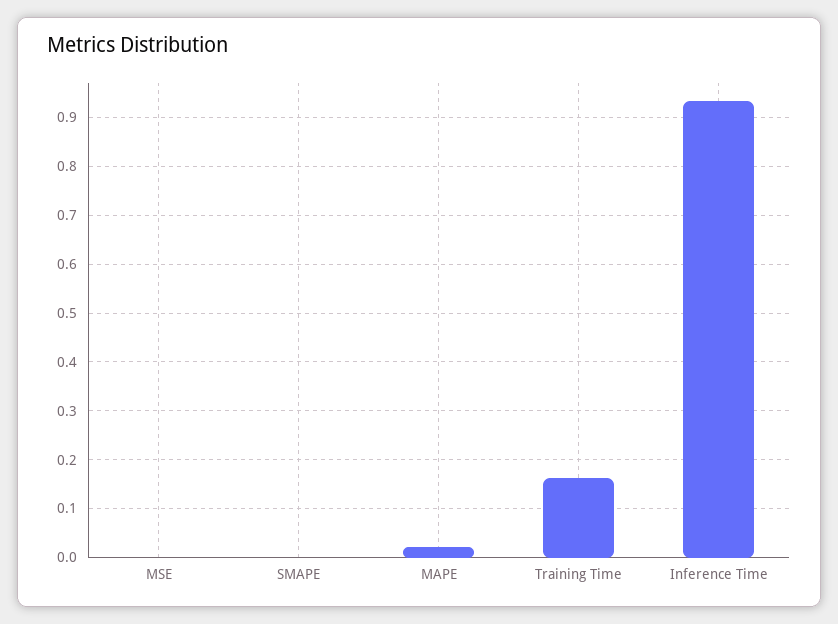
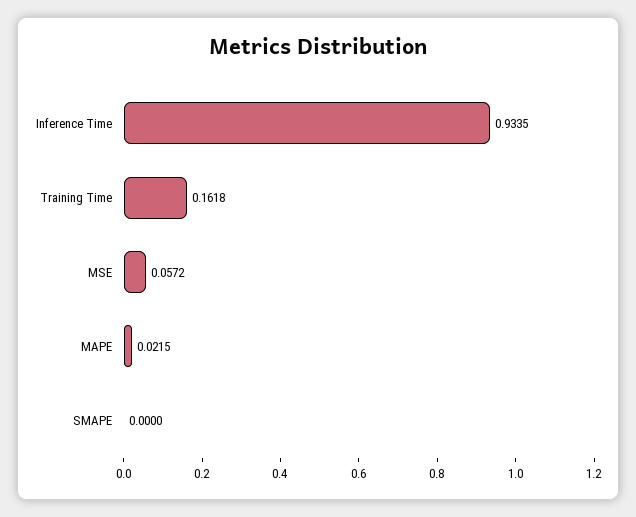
MSE: 0 -> 0.0572

